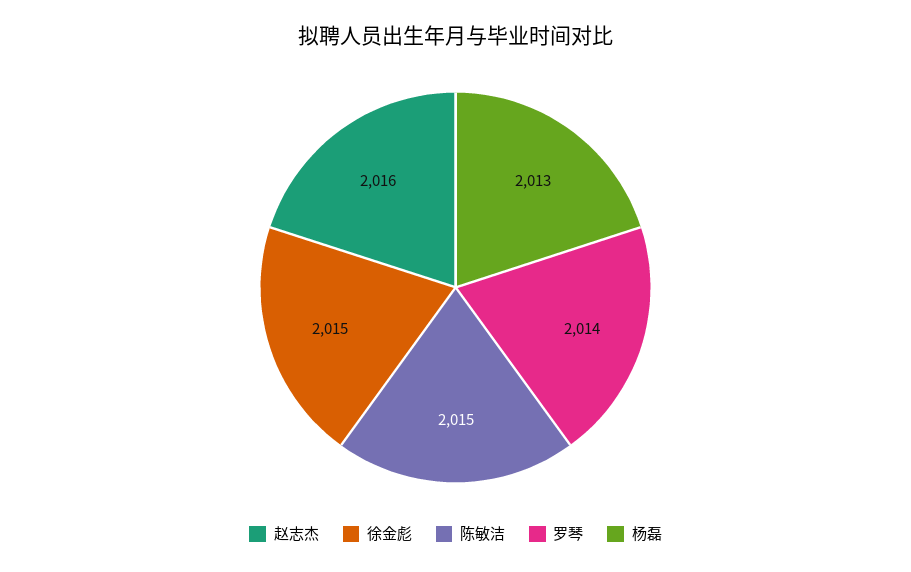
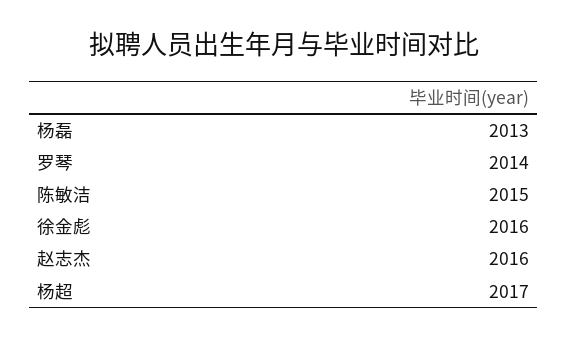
徐金彪: 2015 -> 2016
杨超: none -> 2017

